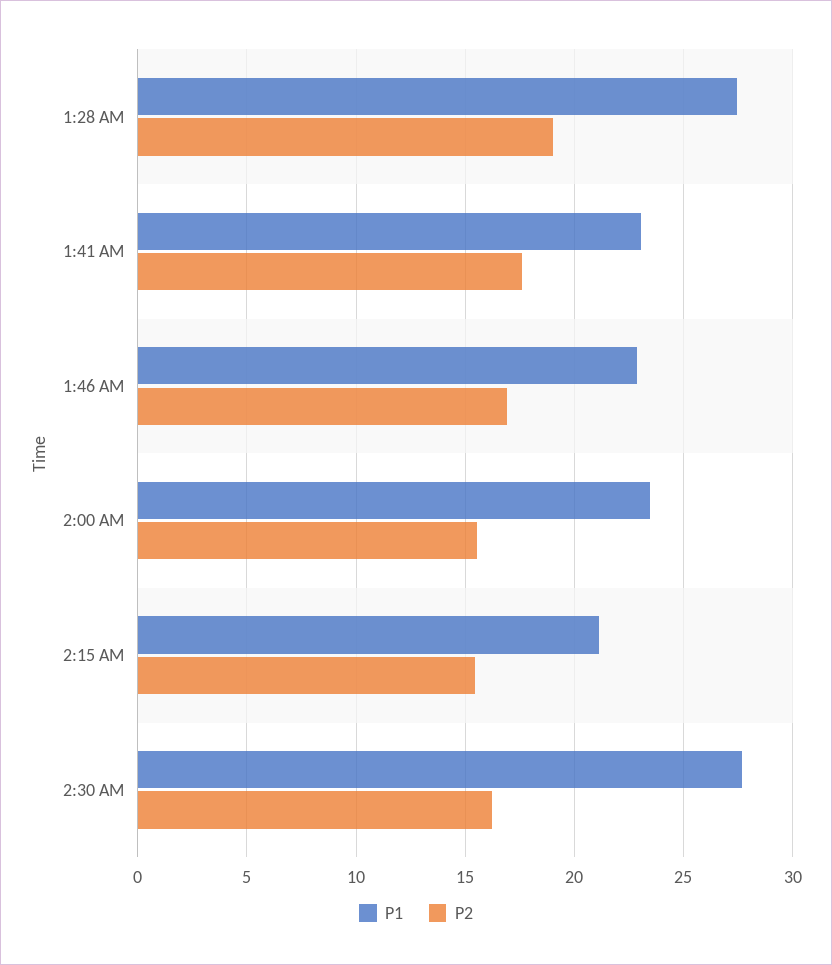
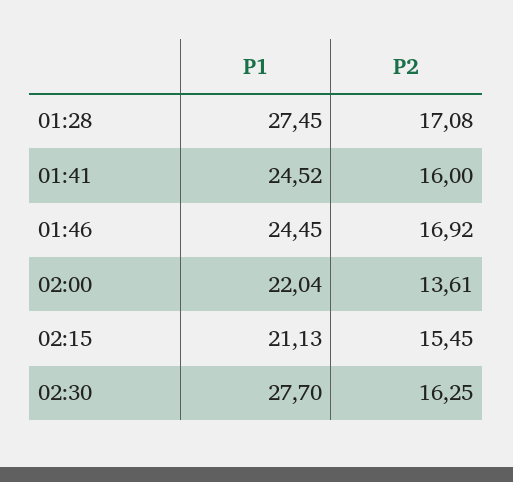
P2, 1:28 AM: 19 -> 17.08
P1, 1:41 AM: 23 -> 24.52
P2, 1:41 AM: 17.5 -> 16
P1, 1:46 AM: 23 -> 24.45
P1, 2:00 AM: 23.5 -> 22.04
P2, 2:00 AM: 15.5 -> 13.61

